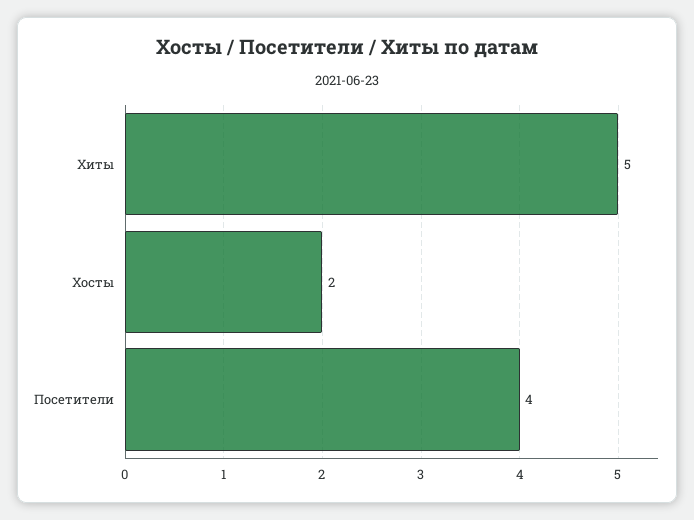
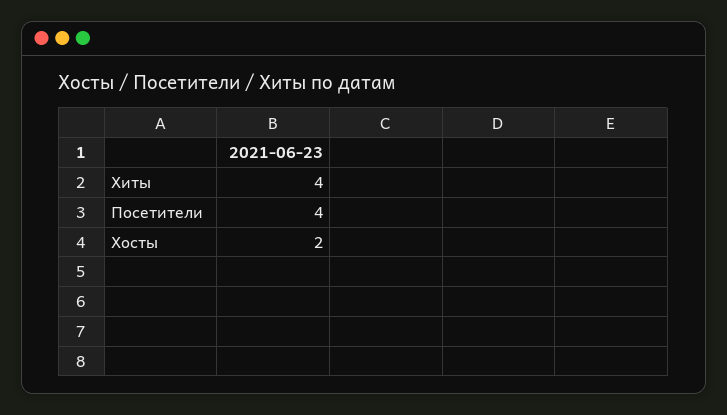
Хиты: 5 -> 4

